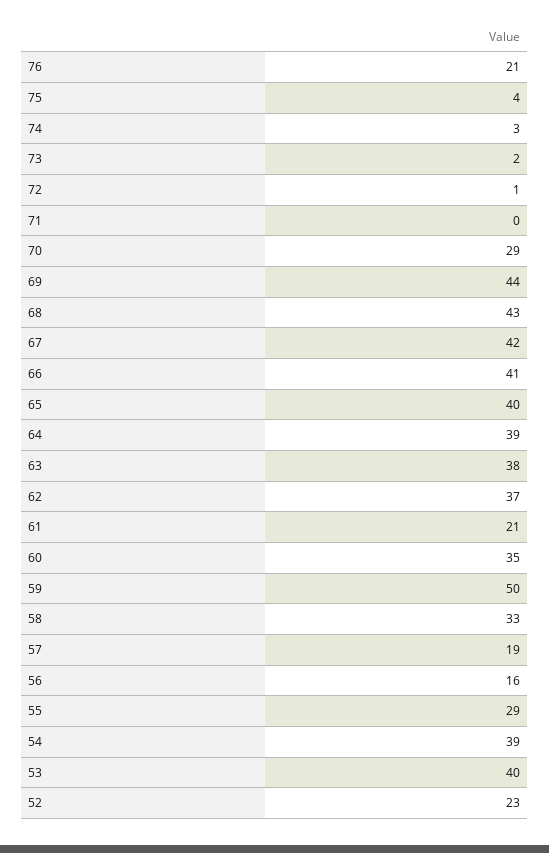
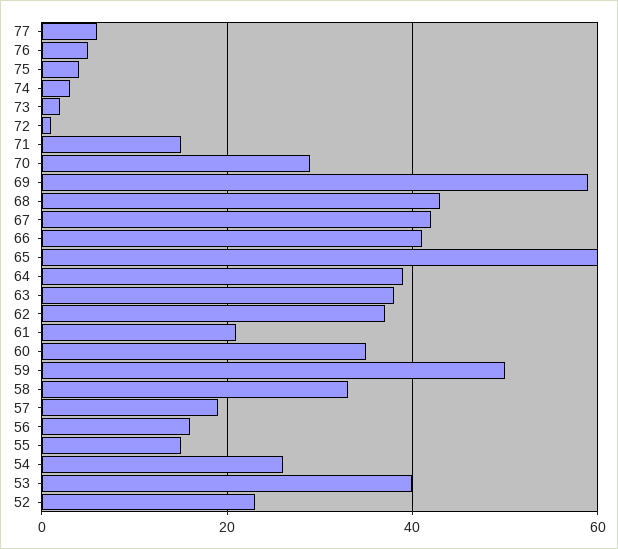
76: 21 -> 5
71: 0 -> 15
69: 44 -> 60
65: 40 -> 60
55: 29 -> 15
54: 39 -> 25
77: none -> 5

